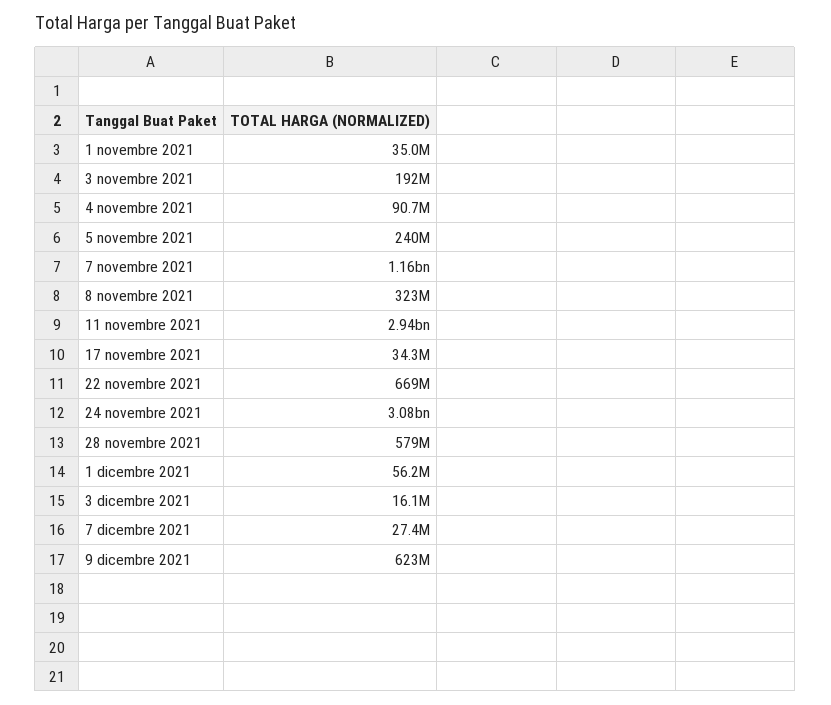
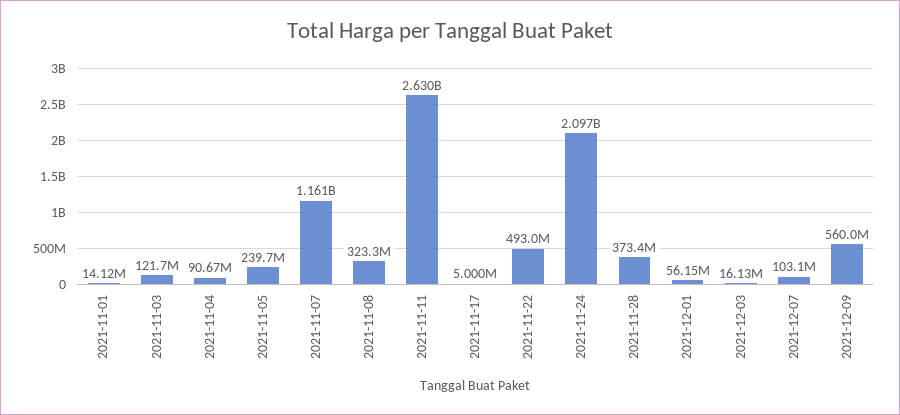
1 novembre 2021: 35000000 -> 14120000
3 novembre 2021: 192000000 -> 121700000
11 novembre 2021: 2940000000 -> 2630000000
17 novembre 2021: 34300000 -> 5000000
22 novembre 2021: 669000000 -> 493000000
24 novembre 2021: 3080000000 -> 2097000000
28 novembre 2021: 579000000 -> 373400000
7 dicembre 2021: 27400000 -> 103100000
9 dicembre 2021: 623000000 -> 560000000

